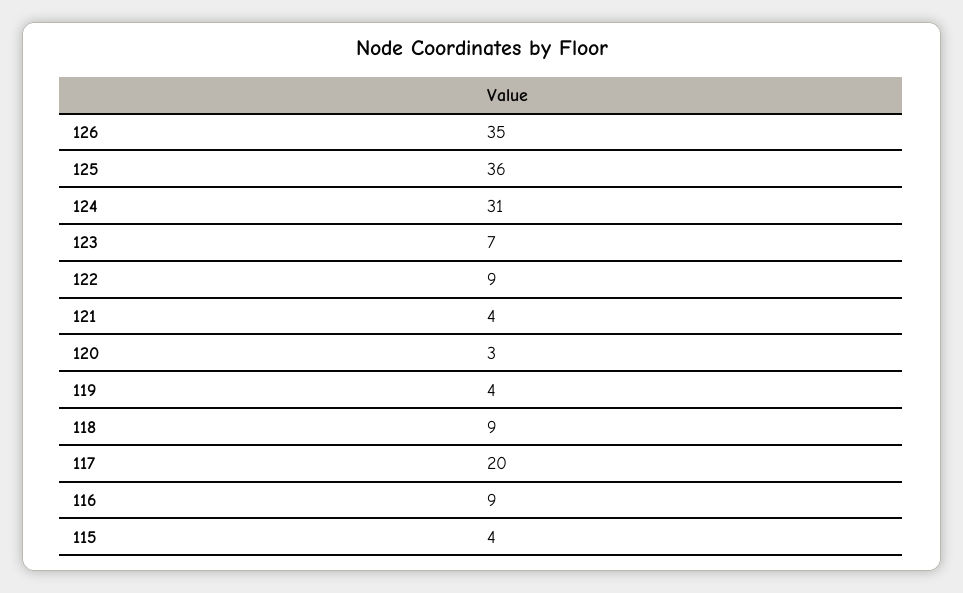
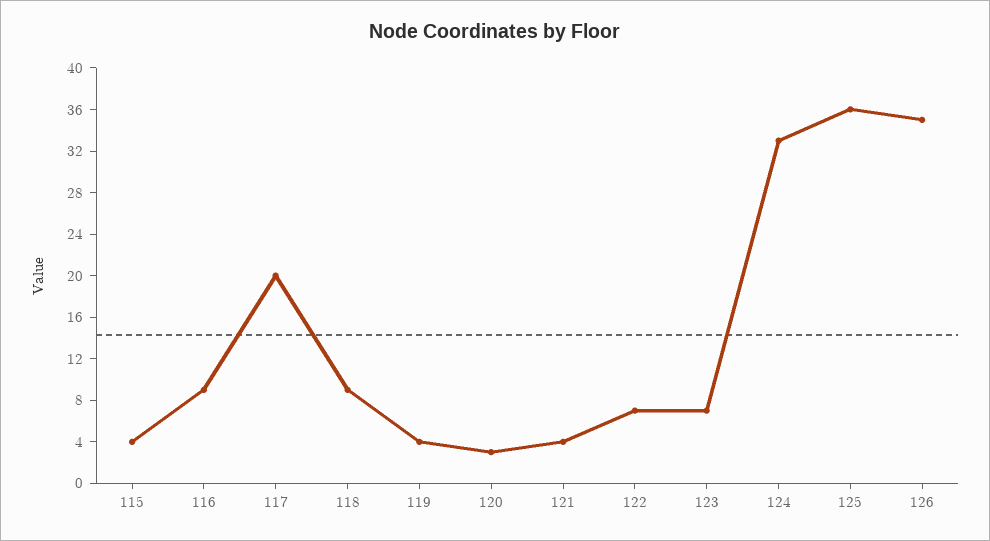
124: 31 -> 33
122: 9 -> 7

